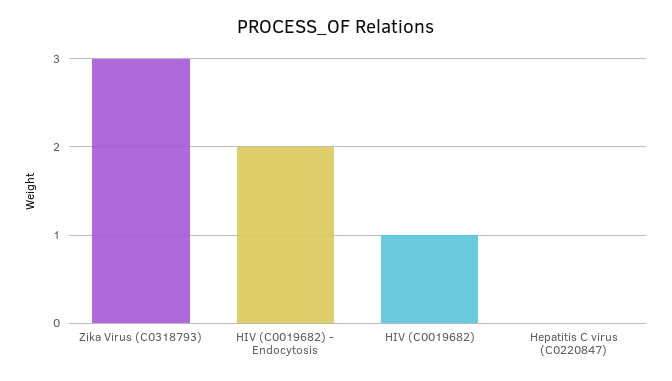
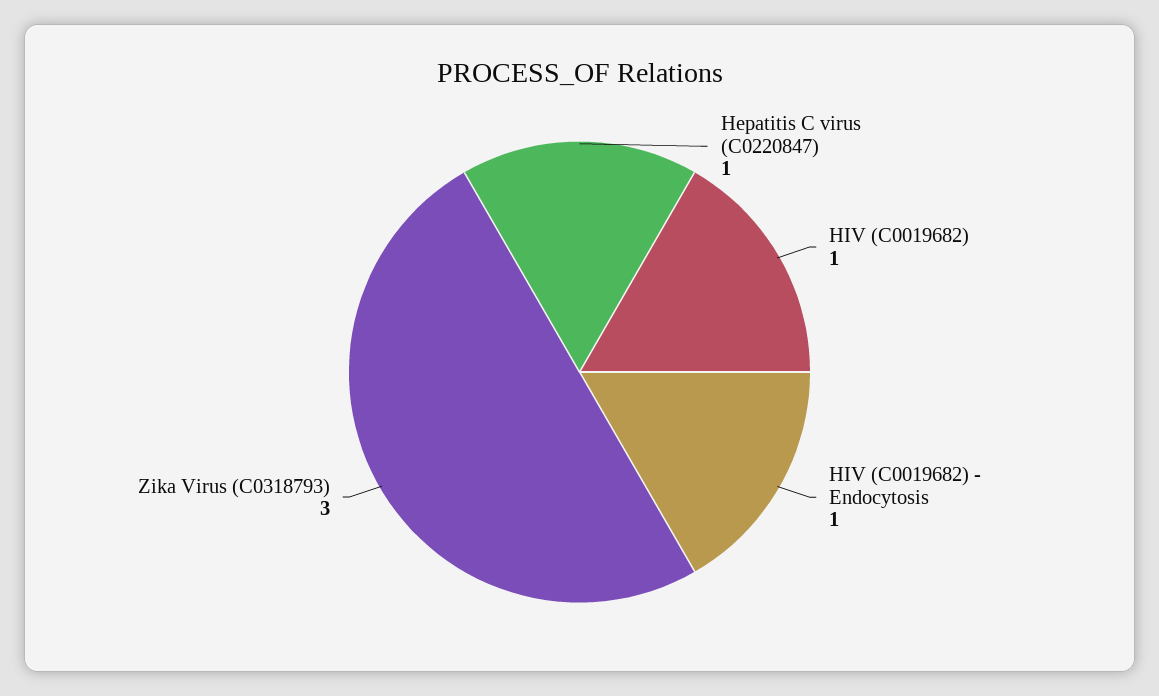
HIV (C0019682) - Endocytosis: 2 -> 1
Hepatitis C virus (C0220847): 0 -> 1

